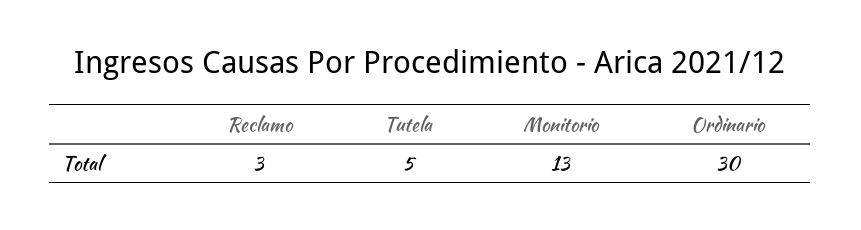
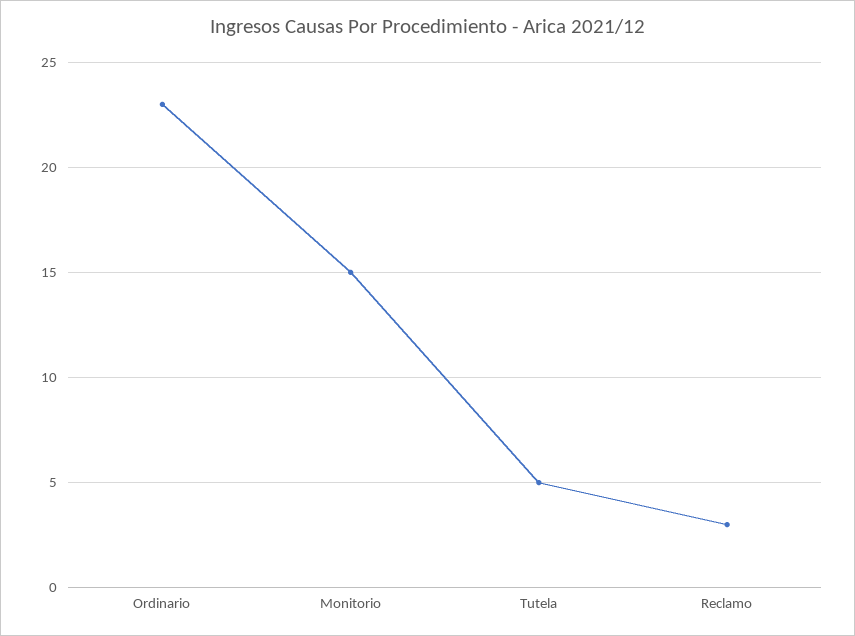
Monitorio: 13 -> 15
Ordinario: 30 -> 23

